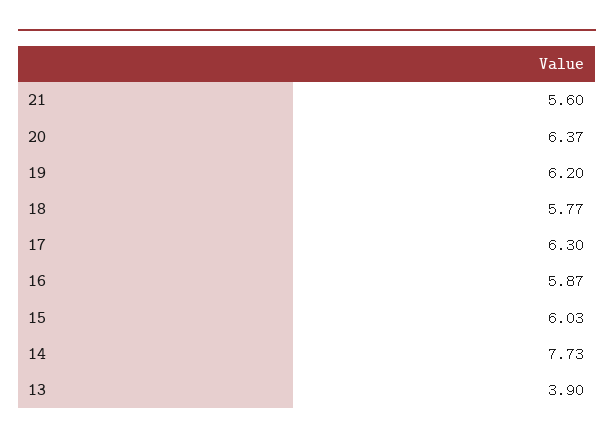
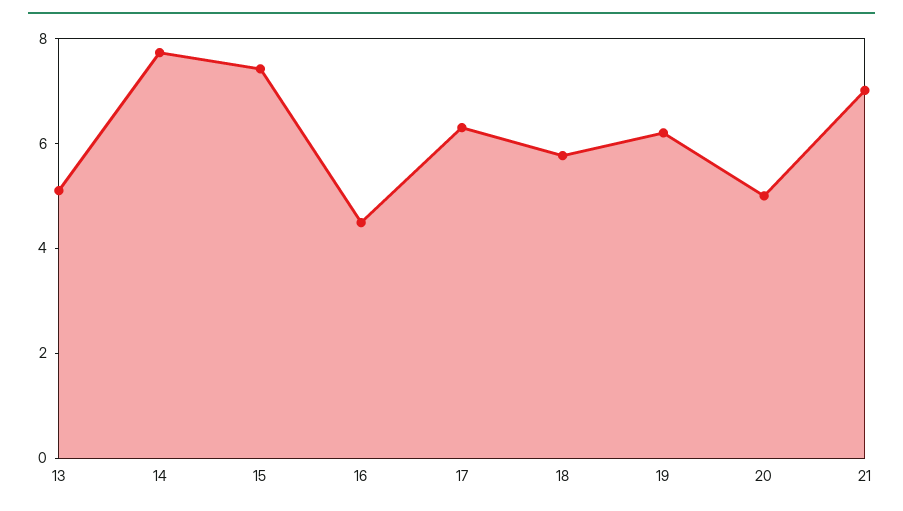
21: 5.6 -> 7
20: 6.37 -> 5
16: 5.87 -> 4.5
15: 6.03 -> 7.5
13: 3.9 -> 5

